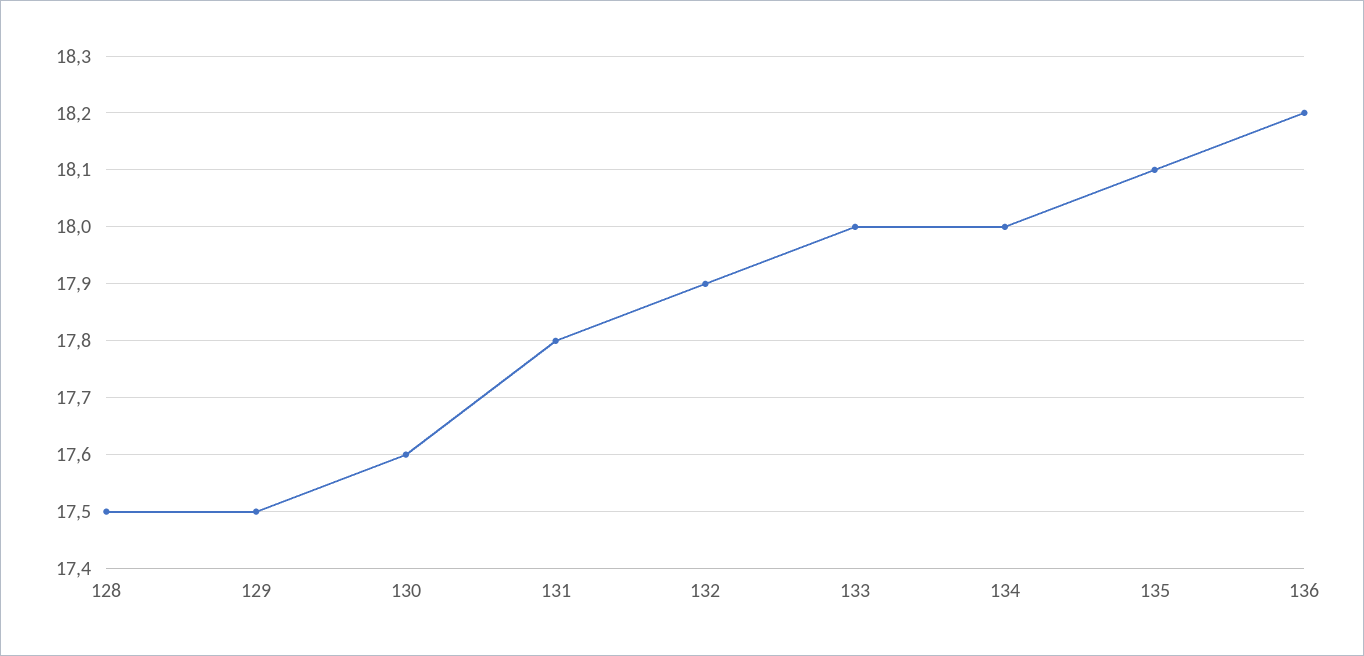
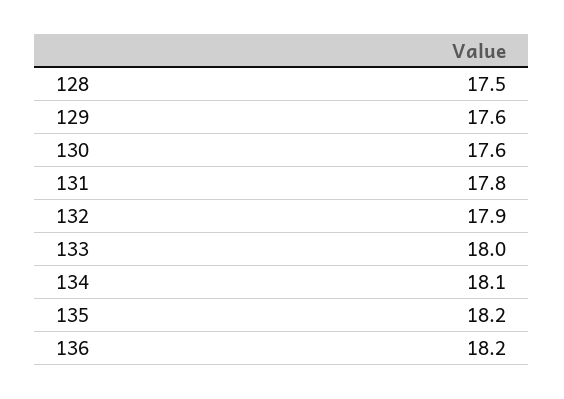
129: 17.5 -> 17.6
134: 18 -> 18.1
135: 18.1 -> 18.2

